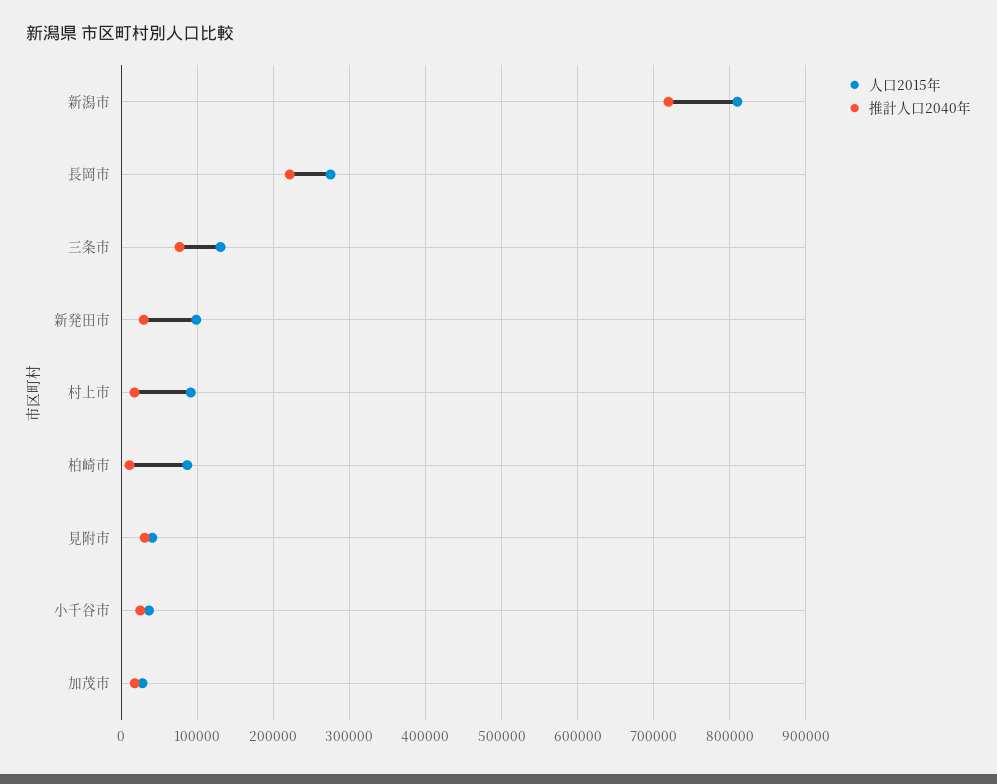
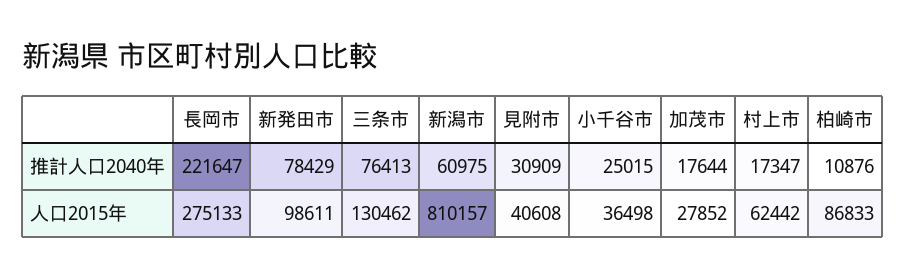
推計人口2040年, 新潟市: 720000 -> 60975
推計人口2040年, 新発田市: 30000 -> 78429
人口2015年, 村上市: 90000 -> 62442

